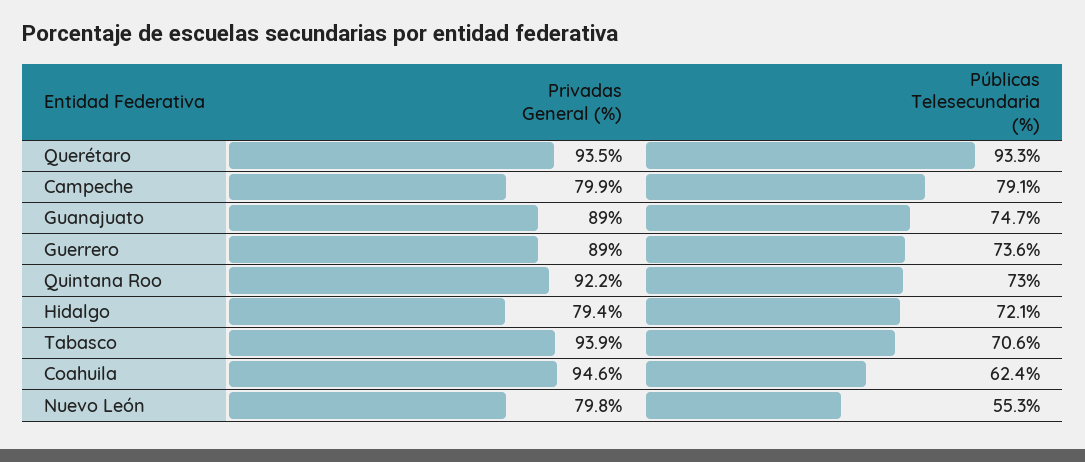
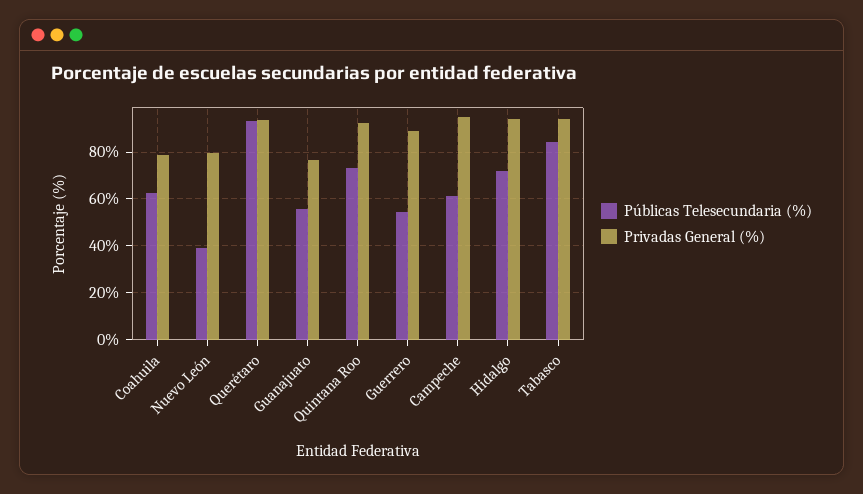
Privadas General (%), Campeche: 79.9 -> 95
Públicas Telesecundaria (%), Campeche: 79.1 -> 60
Privadas General (%), Guanajuato: 89 -> 75
Públicas Telesecundaria (%), Guanajuato: 74.7 -> 55
Públicas Telesecundaria (%), Guerrero: 73.6 -> 55
Privadas General (%), Hidalgo: 79.4 -> 95
Públicas Telesecundaria (%), Tabasco: 70.6 -> 85
Privadas General (%), Coahuila: 94.6 -> 80
Públicas Telesecundaria (%), Nuevo León: 55.3 -> 40

